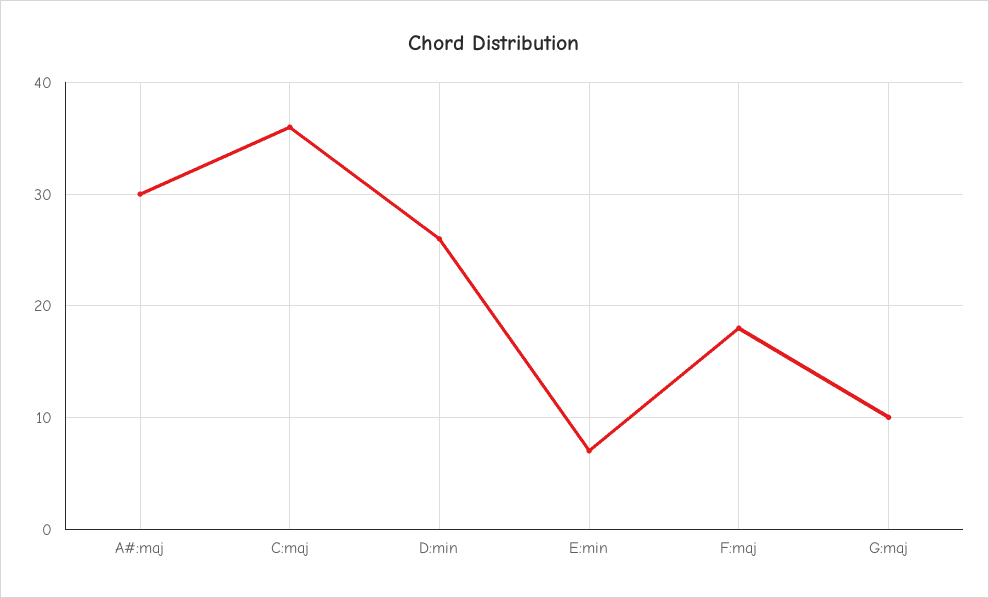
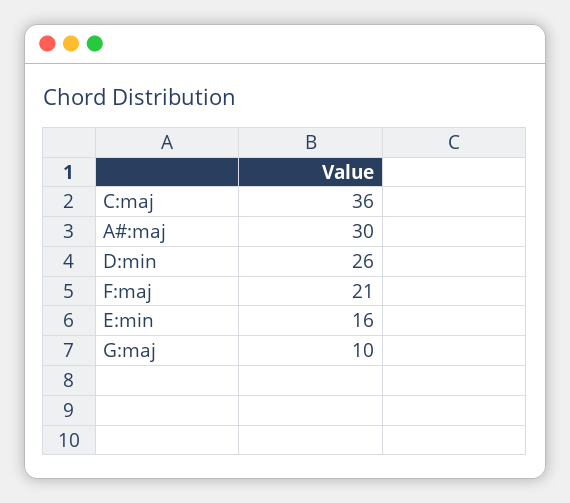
E:min: 7 -> 16
F:maj: 18 -> 21

